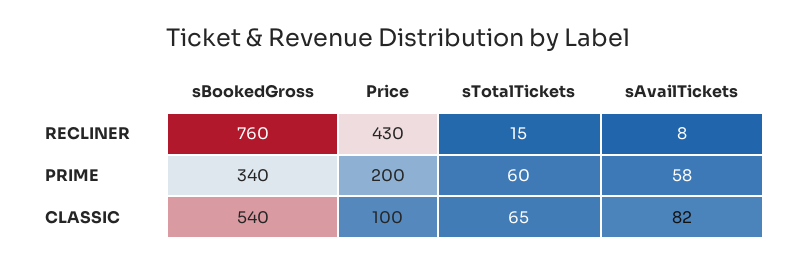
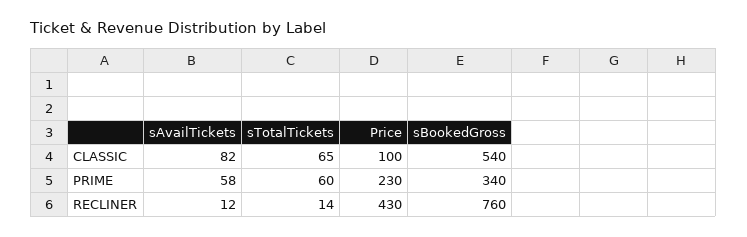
sTotalTickets, RECLINER: 15 -> 14
sAvailTickets, RECLINER: 8 -> 12
Price, PRIME: 200 -> 230

